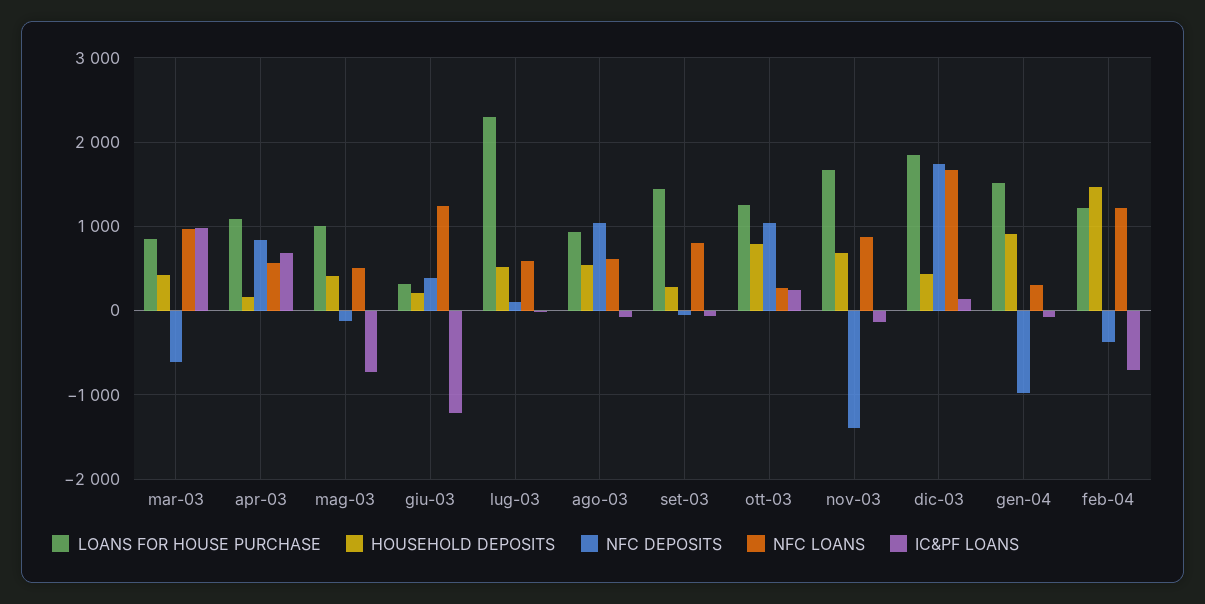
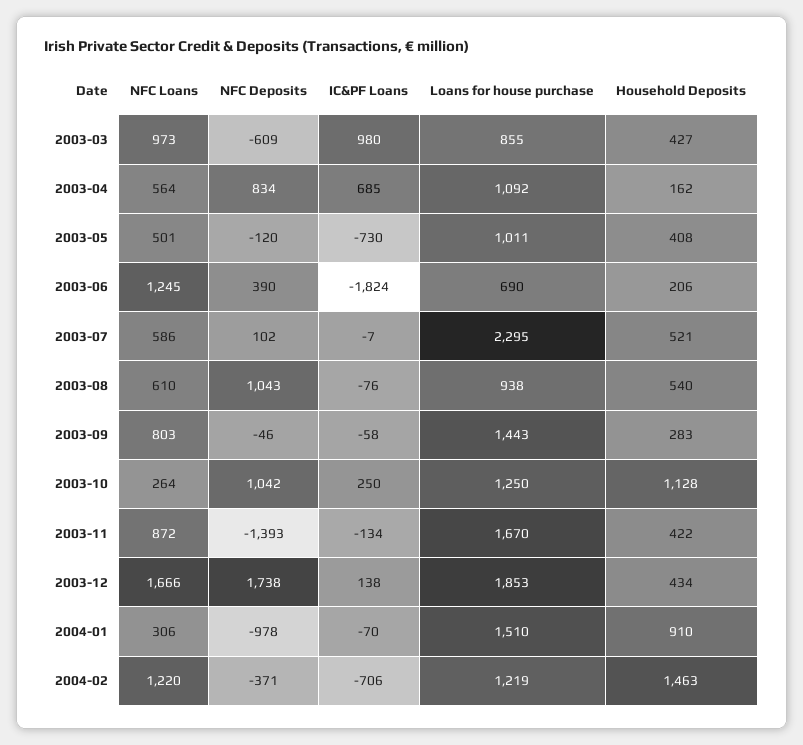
LOANS FOR HOUSE PURCHASE, giu-03: 300 -> 690
IC&PF LOANS, giu-03: -1200 -> -1824
HOUSEHOLD DEPOSITS, ott-03: 800 -> 1128
HOUSEHOLD DEPOSITS, nov-03: 700 -> 422

